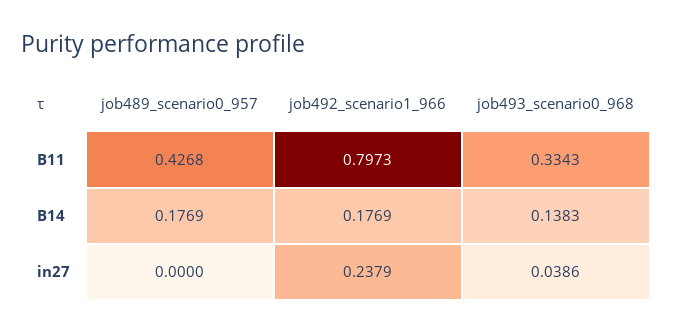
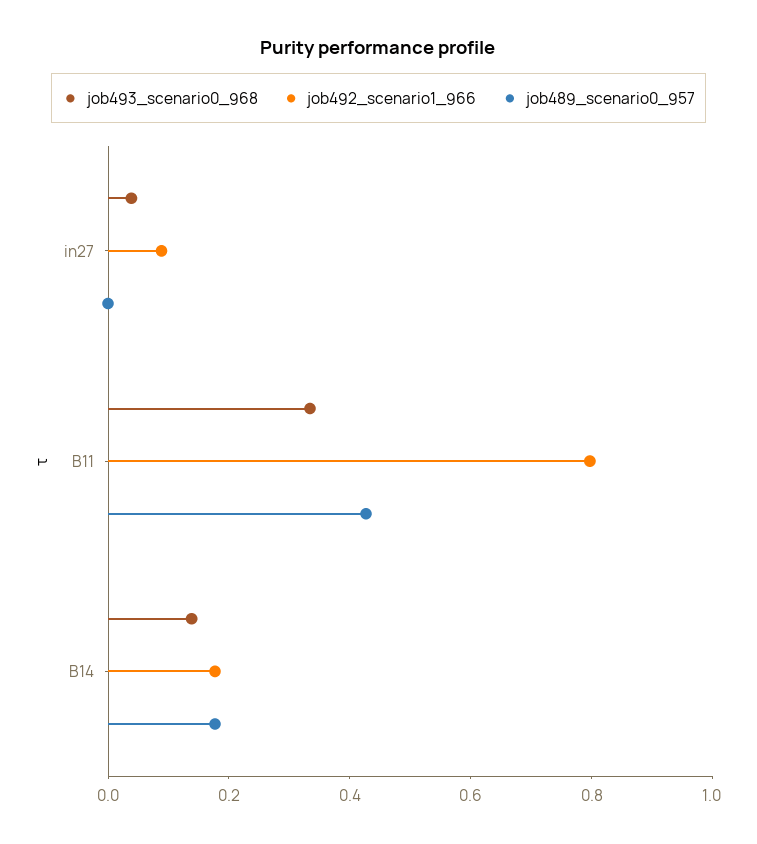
job492_scenario1_966, in27: 0.2379 -> 0.1

